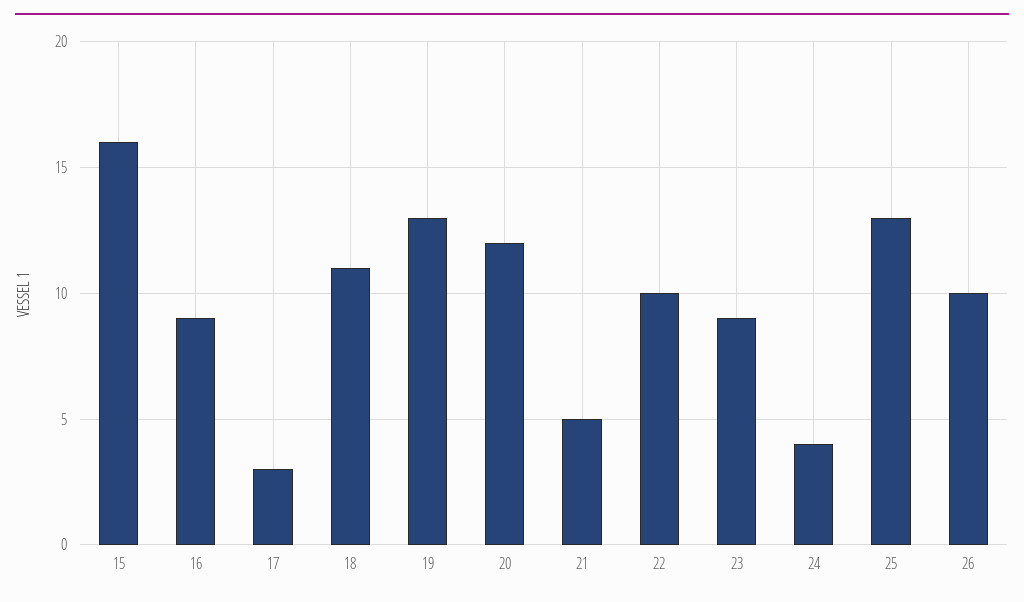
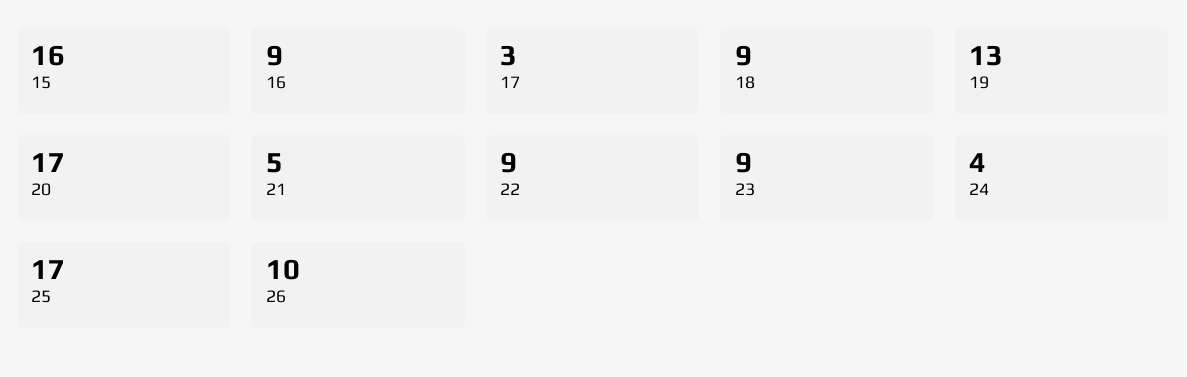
18: 11 -> 9
20: 12 -> 17
22: 10 -> 9
25: 13 -> 17

